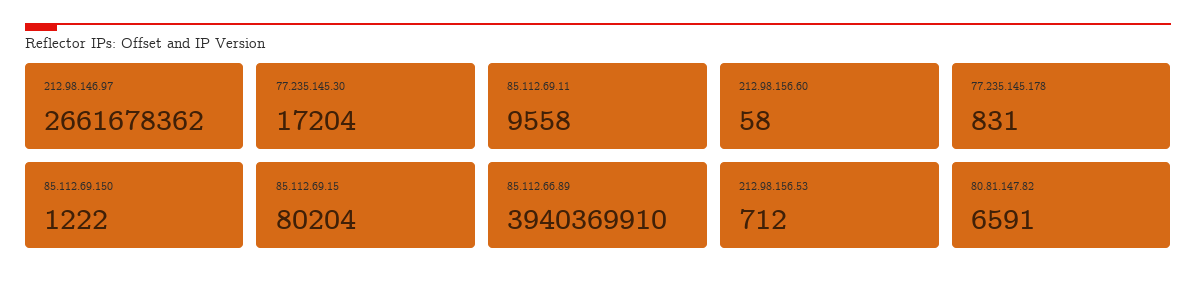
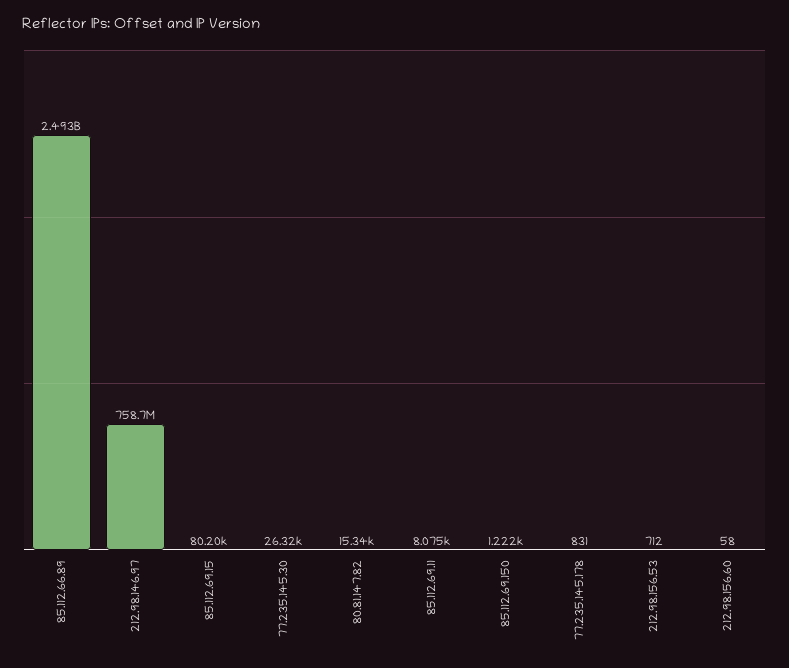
212.98.146.97: 2661678362 -> 758700000
77.235.145.30: 17204 -> 26320
85.112.69.11: 9558 -> 8075
85.112.66.89: 3940369910 -> 2493000000
80.81.147.82: 6591 -> 15340

